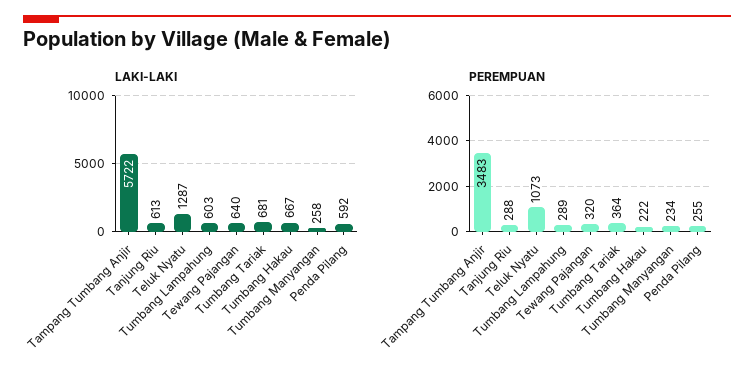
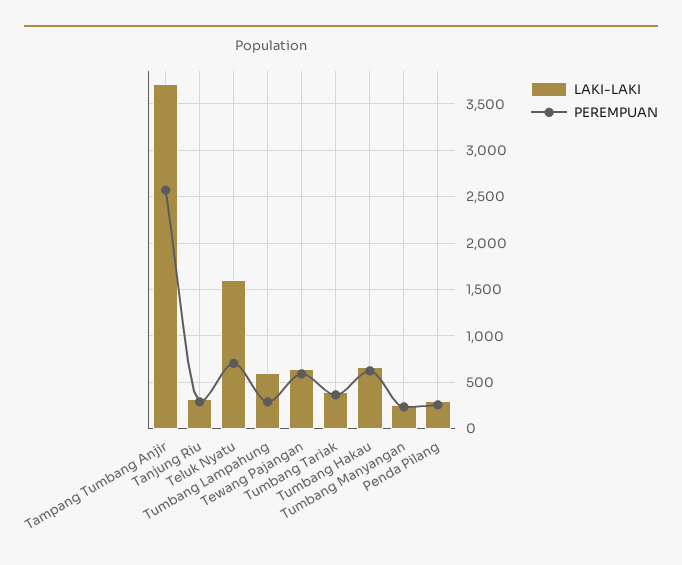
LAKI-LAKI, Tampang Tumbang Anjir: 5722 -> 3700
LAKI-LAKI, Tanjung Riu: 613 -> 300
LAKI-LAKI, Teluk Nyatu: 1287 -> 1600
LAKI-LAKI, Tumbang Tariak: 681 -> 400
LAKI-LAKI, Penda Pilang: 592 -> 300
PEREMPUAN, Tampang Tumbang Anjir: 3483 -> 2600
PEREMPUAN, Teluk Nyatu: 1073 -> 700
PEREMPUAN, Tewang Pajangan: 320 -> 600
PEREMPUAN, Tumbang Hakau: 222 -> 600

